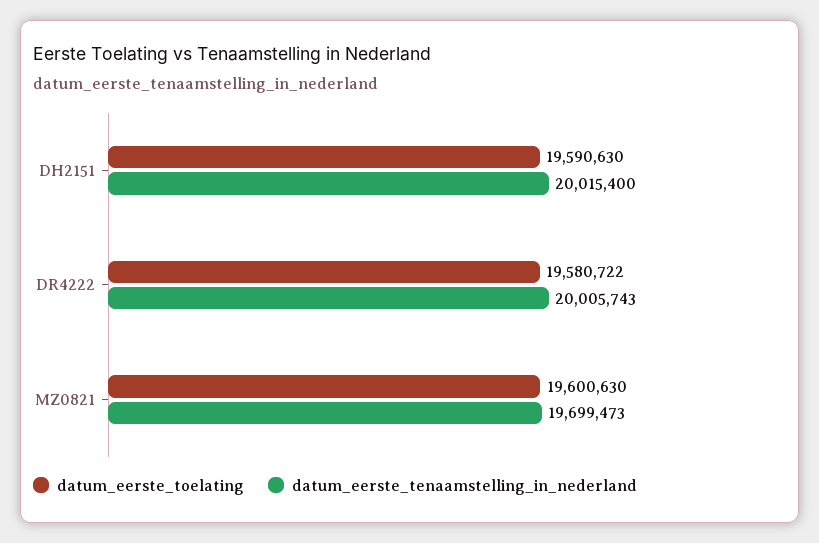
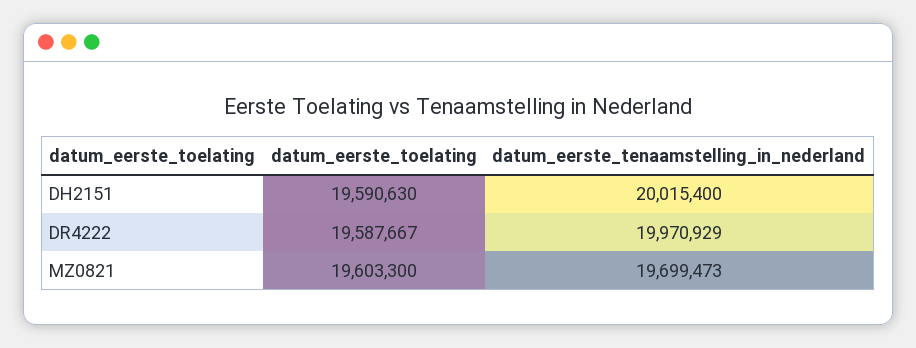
datum_eerste_toelating, DR4222: 19580722 -> 19587667
datum_eerste_tenaamstelling_in_nederland, DR4222: 20005743 -> 19970929
datum_eerste_toelating, MZ0821: 19600630 -> 19603300

